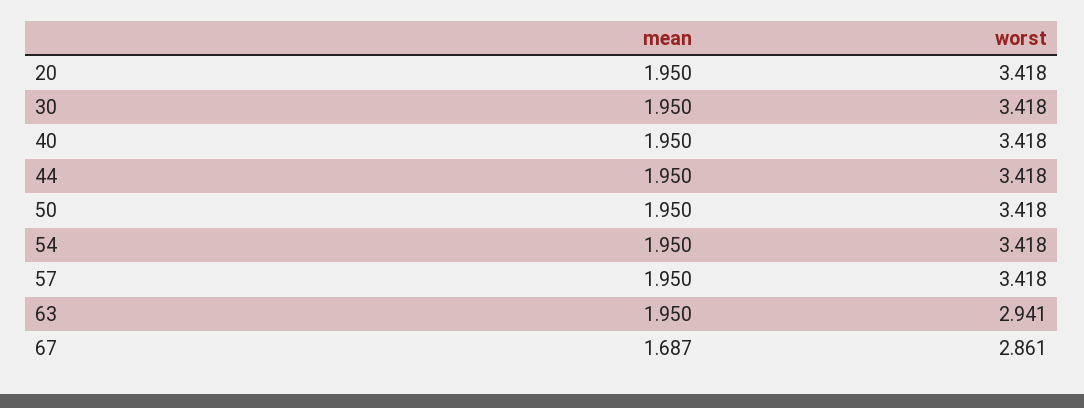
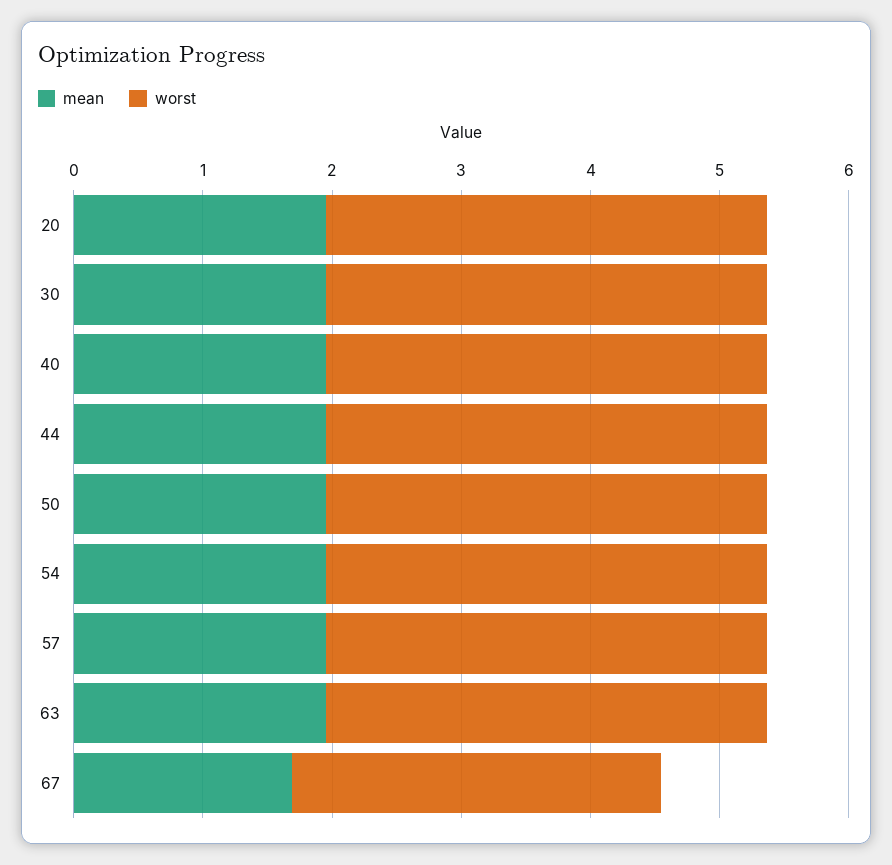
worst, 63: 2.941 -> 3.4

